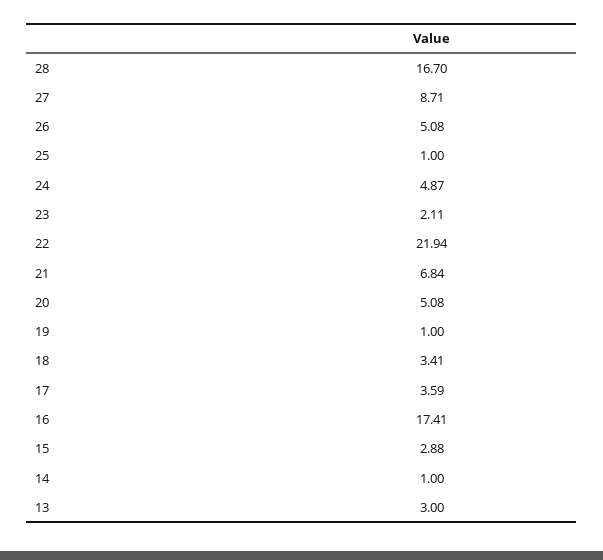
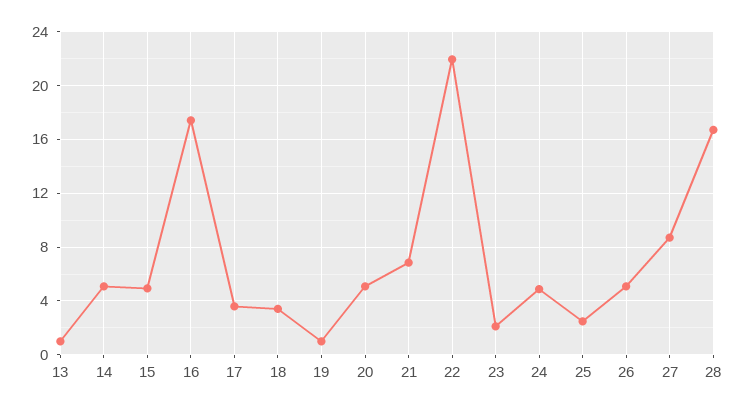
25: 1 -> 2.5
15: 2.88 -> 5
14: 1 -> 5
13: 3 -> 1

